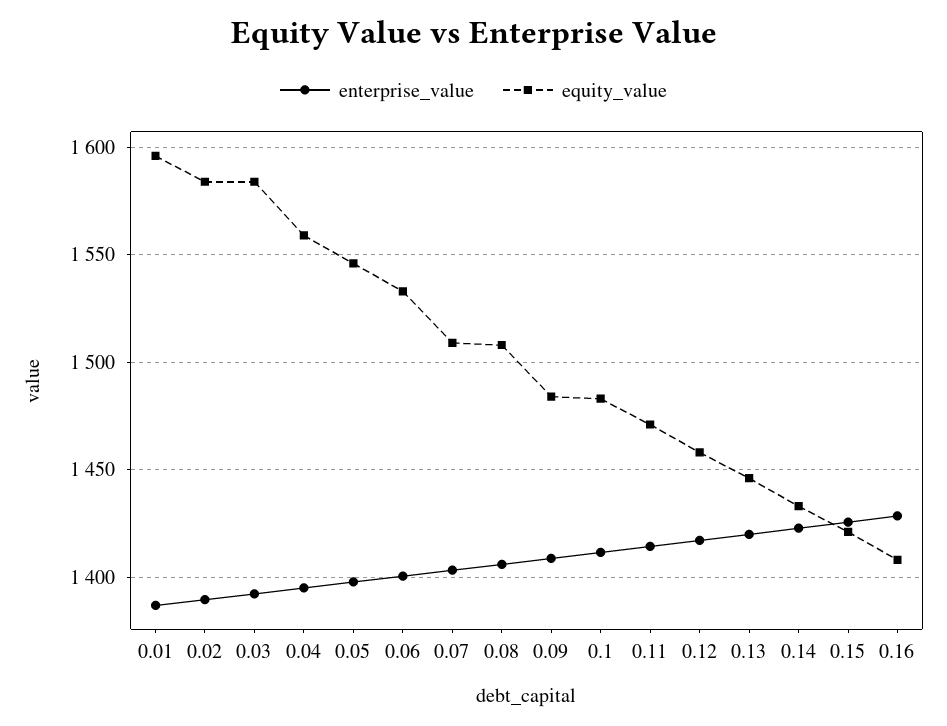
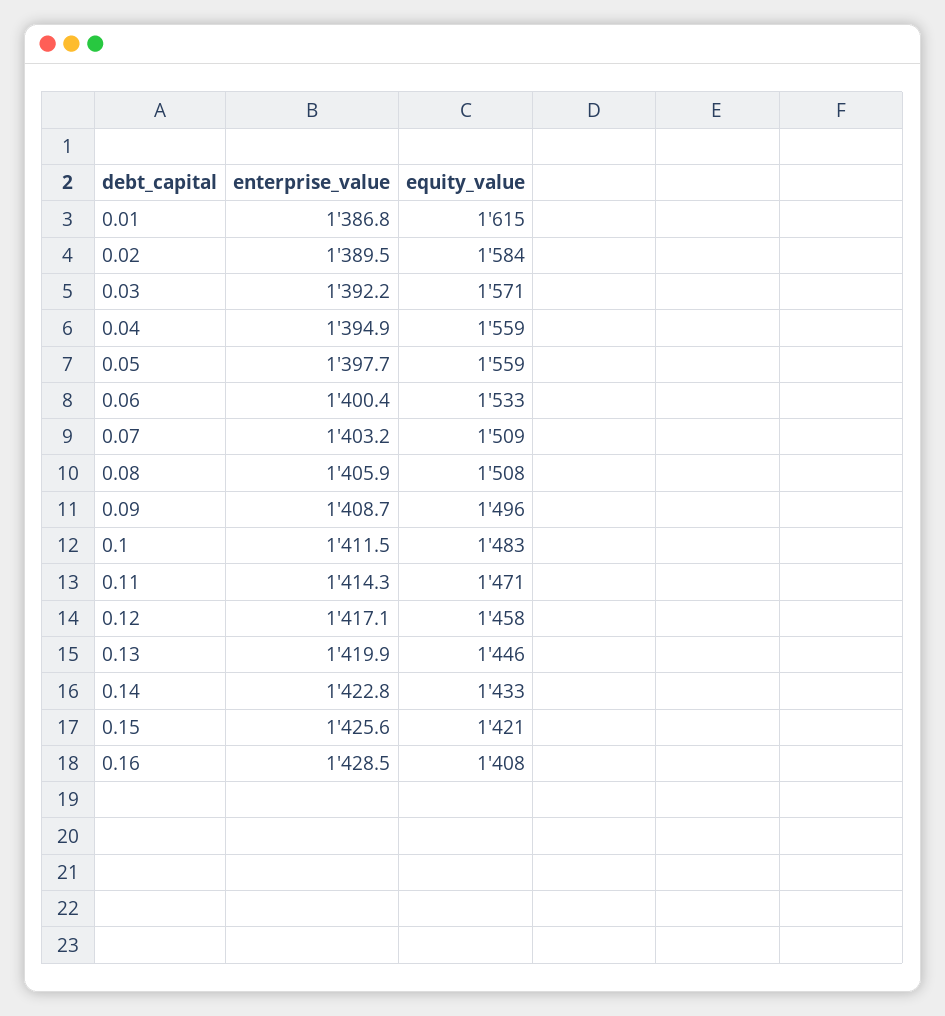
equity_value, 0.01: 1595 -> 1615
equity_value, 0.03: 1585 -> 1571
equity_value, 0.05: 1545 -> 1559
equity_value, 0.09: 1485 -> 1496

